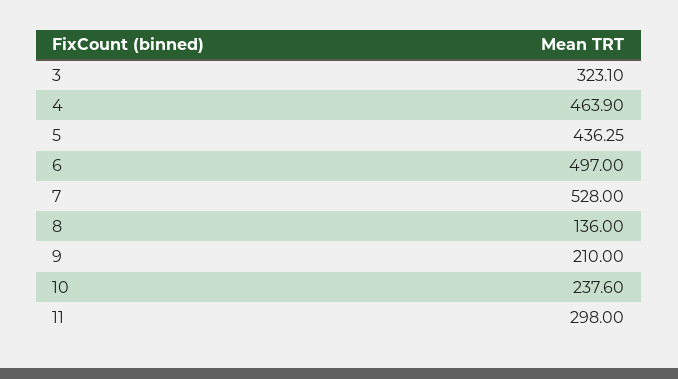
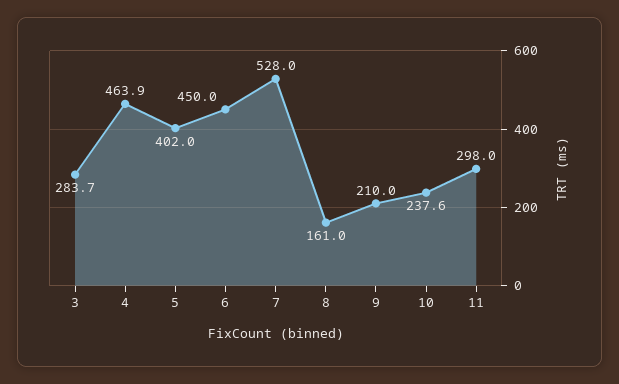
3: 323.1 -> 283.7
5: 436.25 -> 402
6: 497 -> 450
8: 136 -> 161

